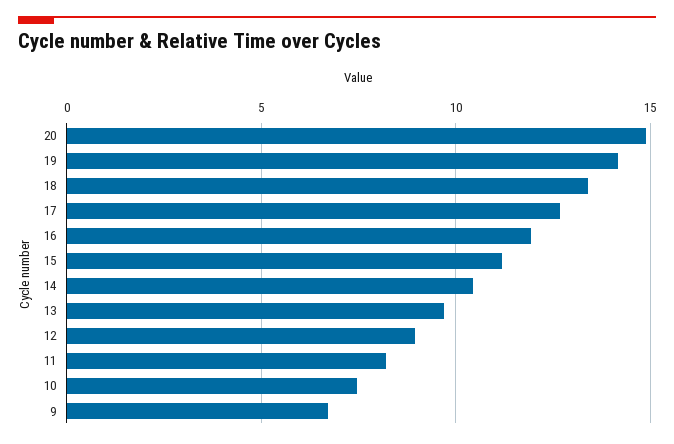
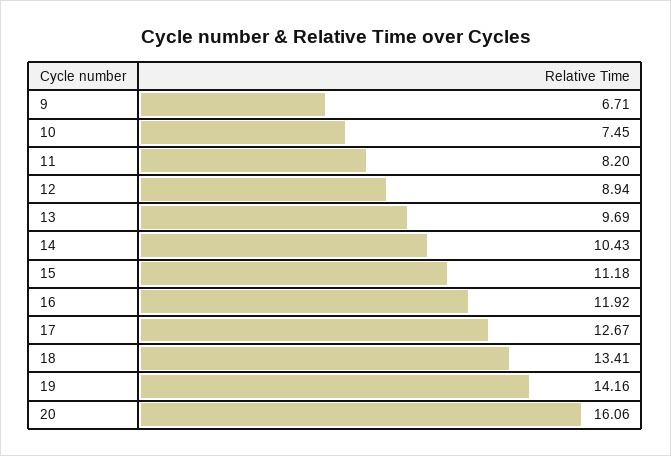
20: 15 -> 16.06

